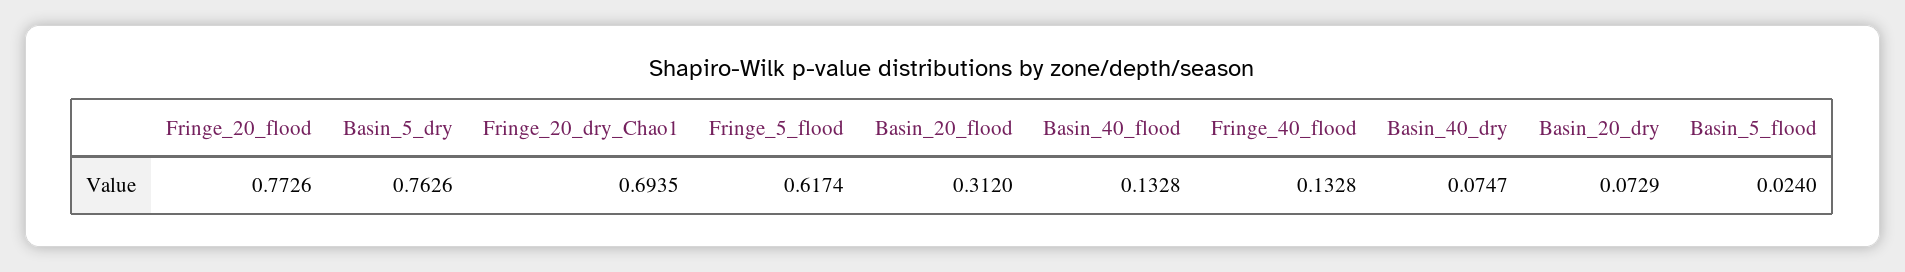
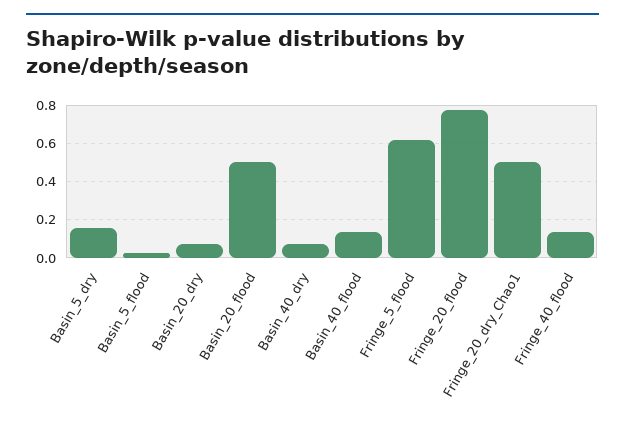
Basin_5_dry: 0.7626 -> 0.15
Fringe_20_dry_Chao1: 0.6935 -> 0.5
Basin_20_flood: 0.312 -> 0.5

